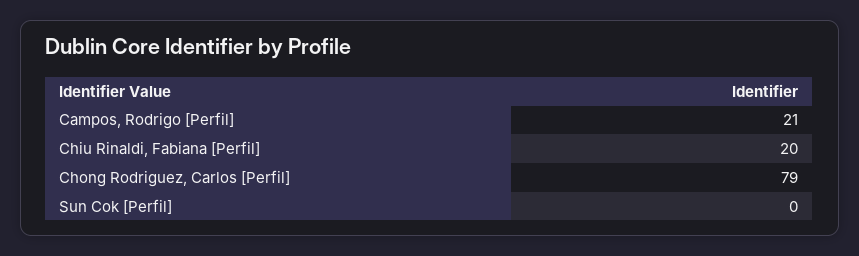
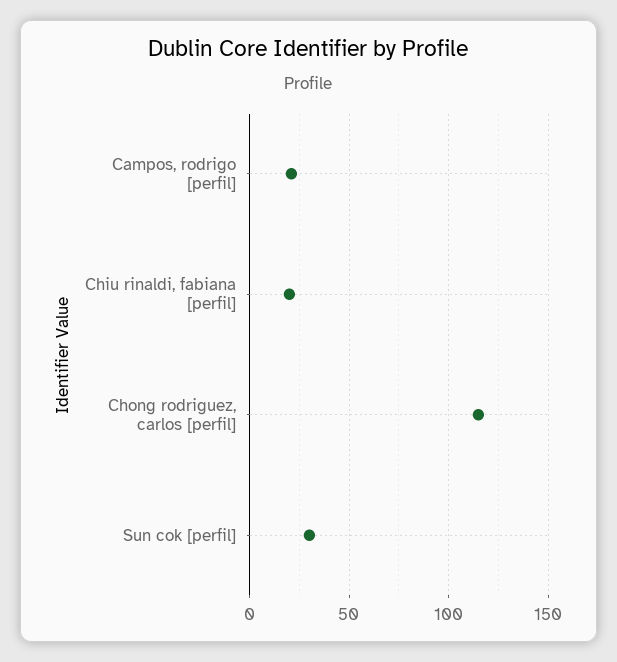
Chong Rodriguez, Carlos [Perfil]: 79 -> 115
Sun Cok [Perfil]: 0 -> 30

